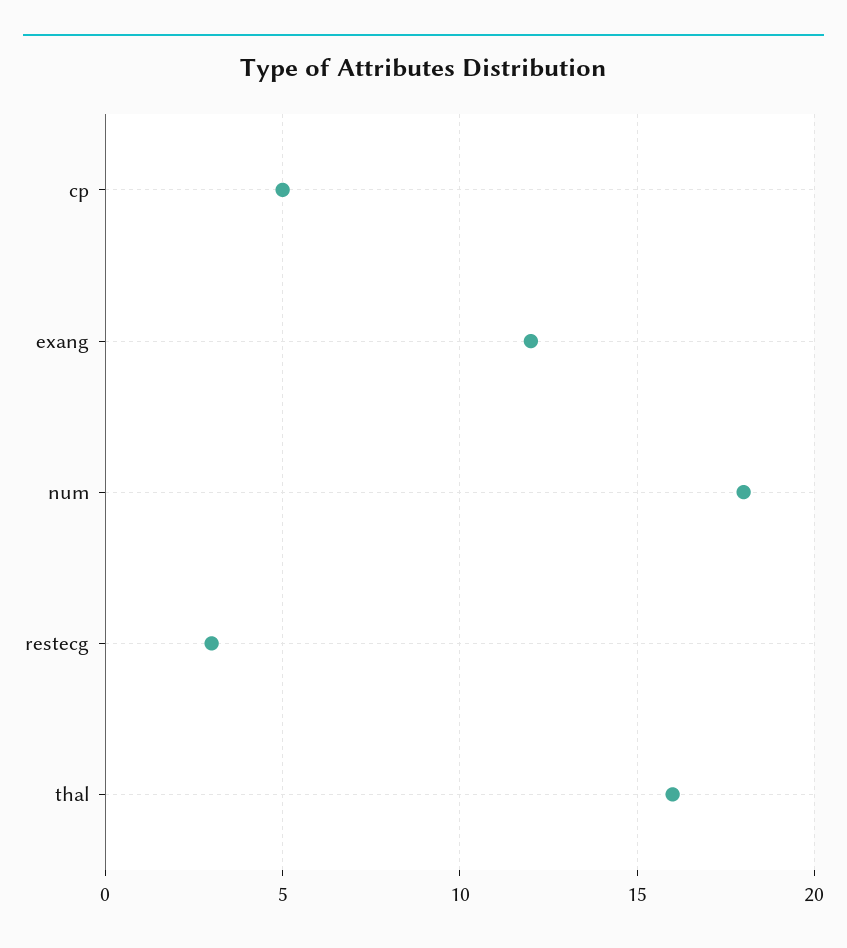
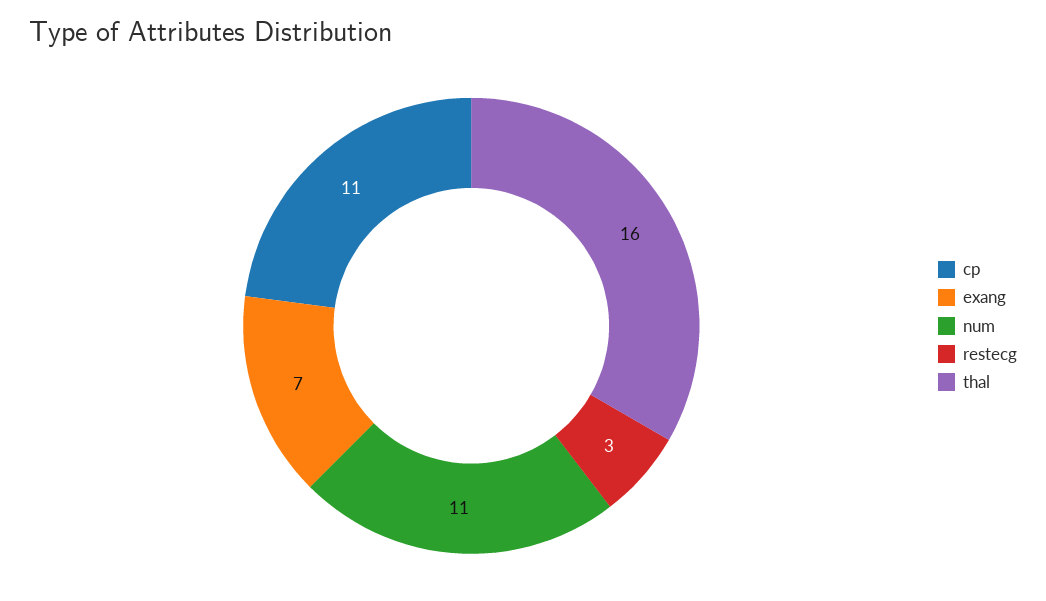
cp: 5 -> 11
exang: 12 -> 7
num: 18 -> 11

